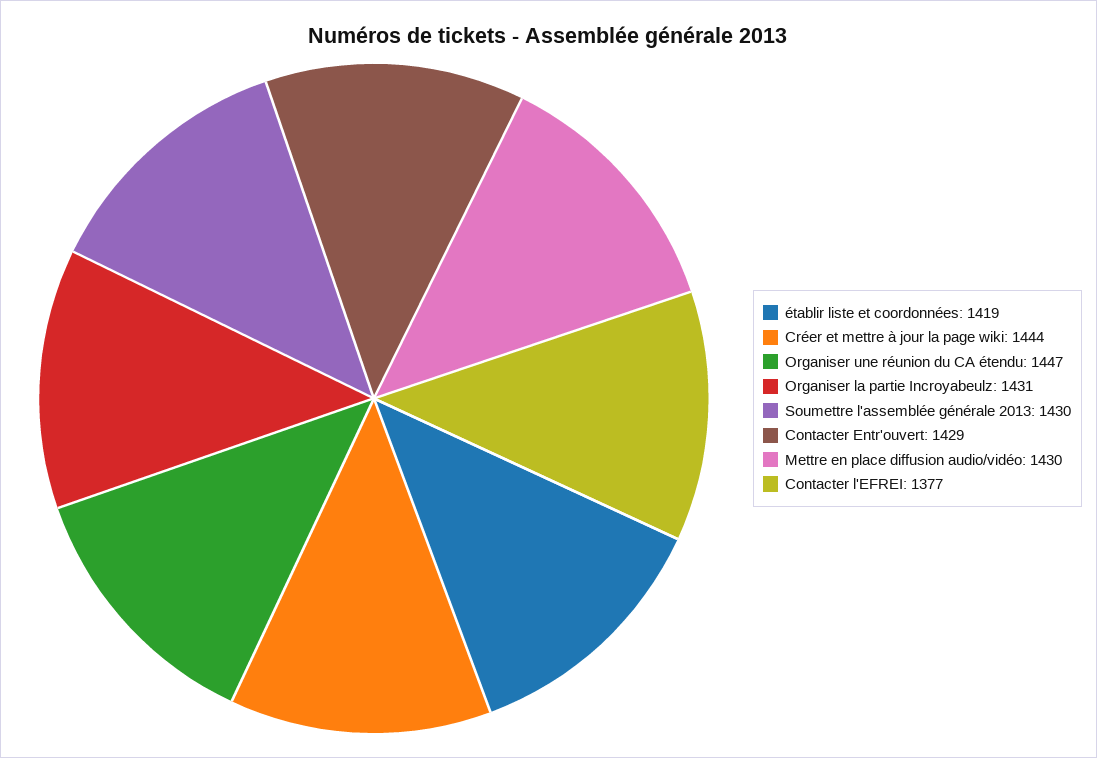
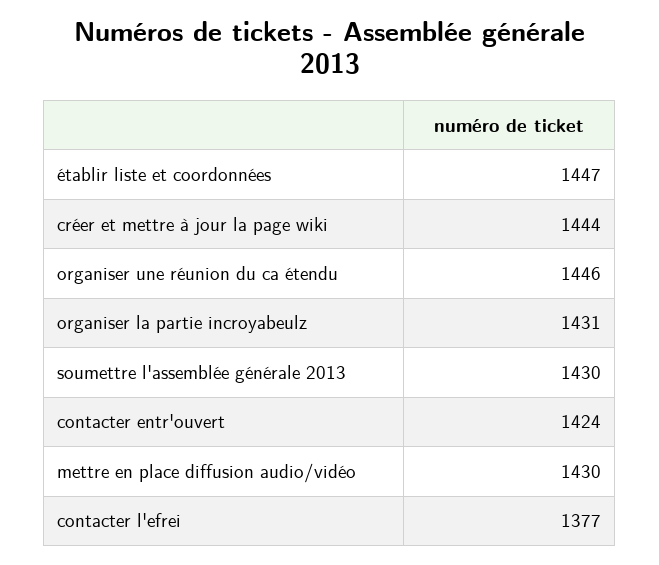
établir liste et coordonnées: 1419 -> 1447
Organiser une réunion du CA étendu: 1447 -> 1446
Contacter Entr'ouvert: 1429 -> 1424

